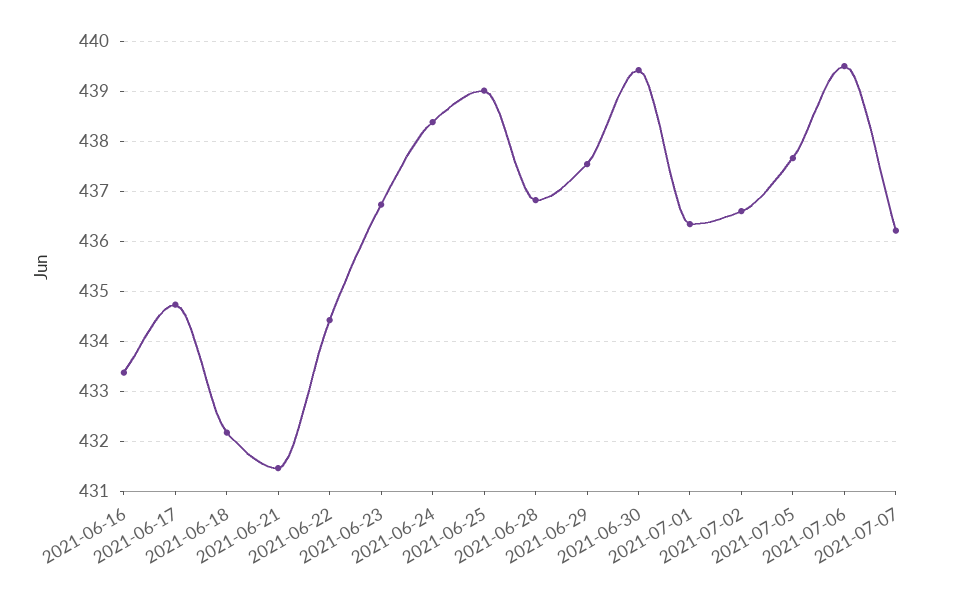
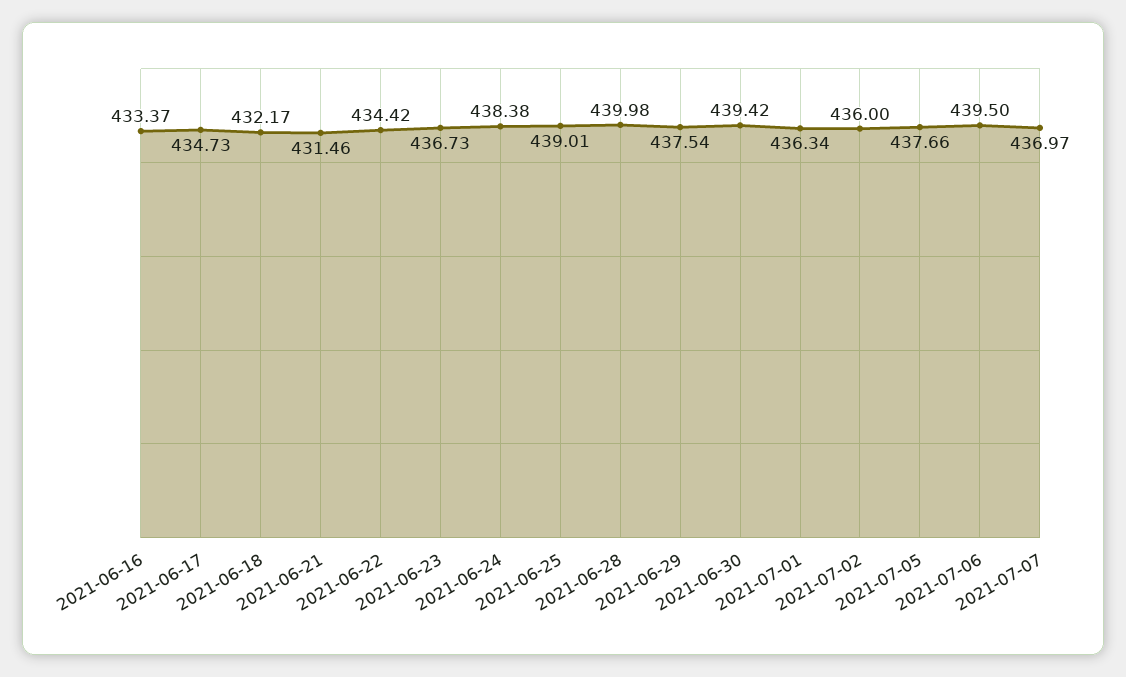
2021-06-28: 436.8 -> 439.98
2021-07-02: 436.6 -> 436
2021-07-07: 436.2 -> 436.97

